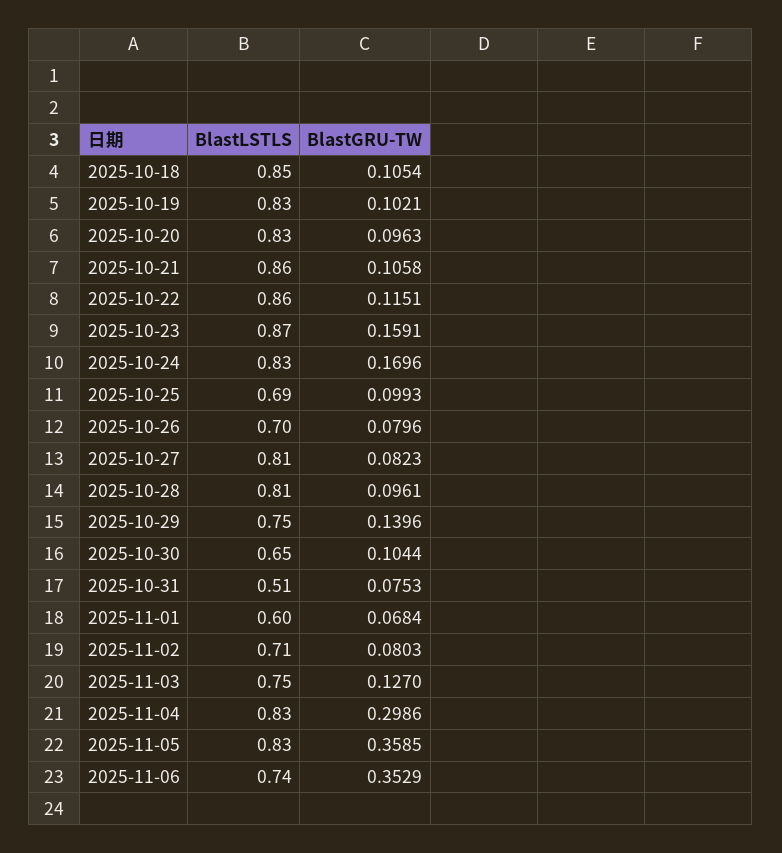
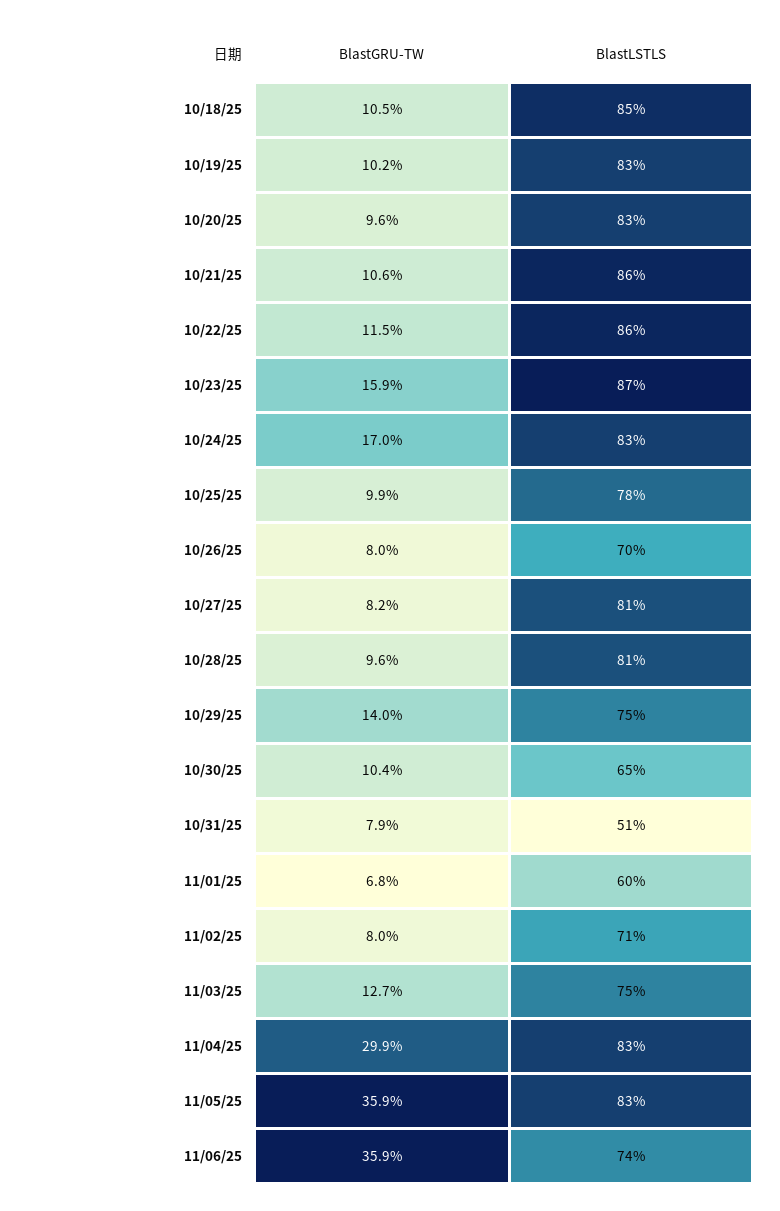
BlastLSTLS, 2025-10-25: 0.69 -> 0.78
BlastGRU-TW, 2025-10-31: 0.0753 -> 0.079
BlastGRU-TW, 2025-11-06: 0.3529 -> 0.359

